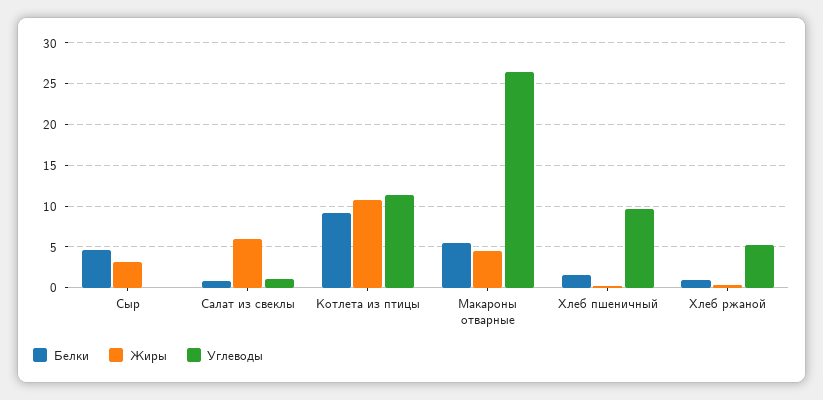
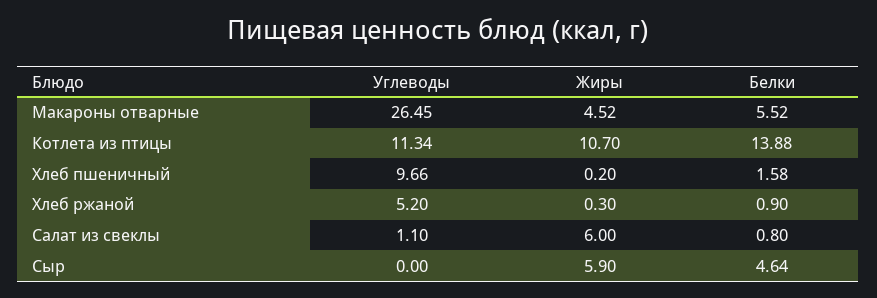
Жиры, Сыр: 3 -> 5.9
Белки, Котлета из птицы: 9 -> 13.88

